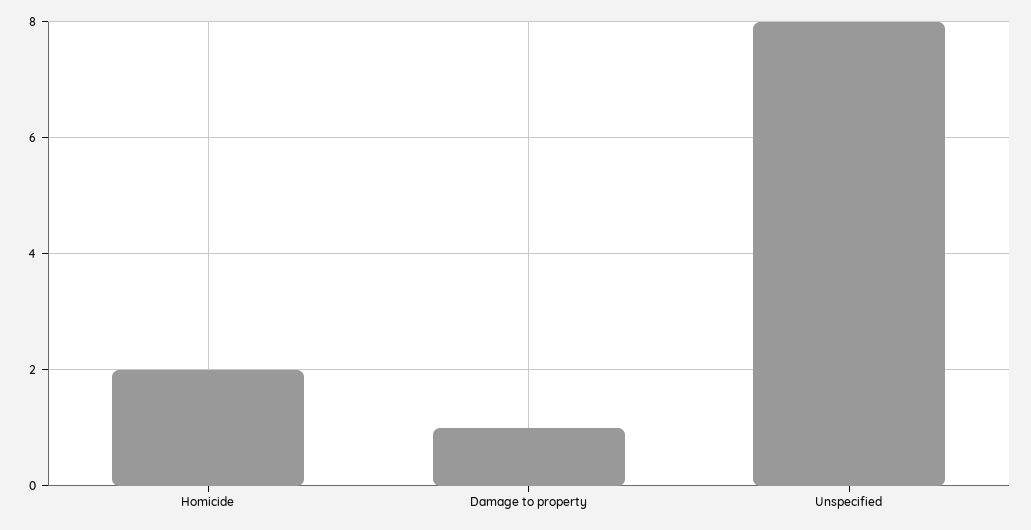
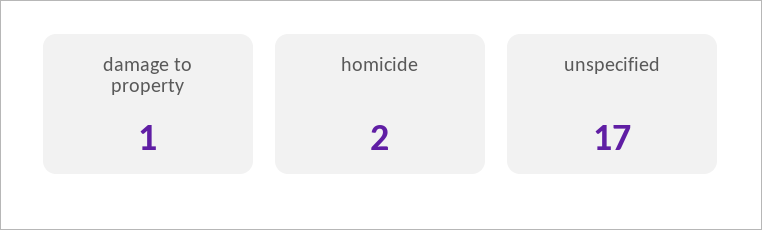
Unspecified: 8 -> 17

